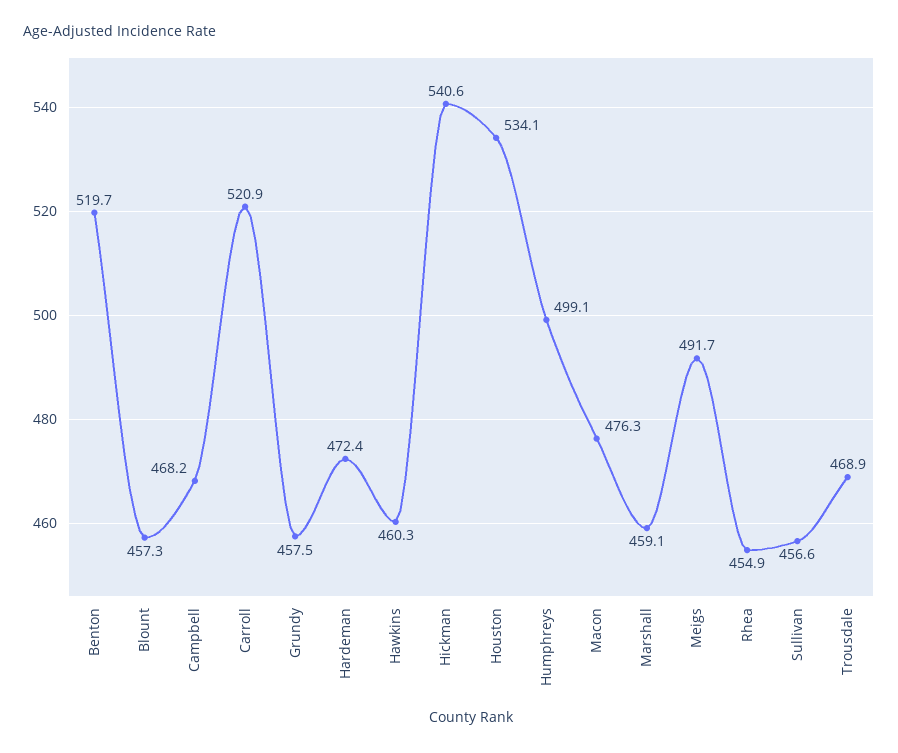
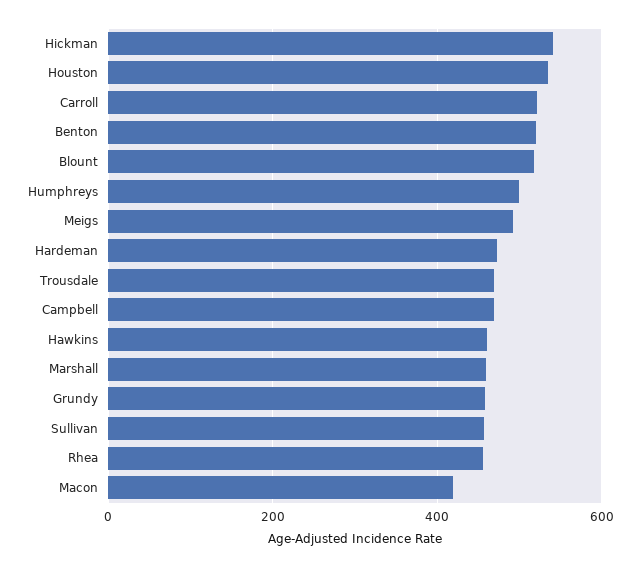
Blount: 457.3 -> 520
Macon: 476.3 -> 420

